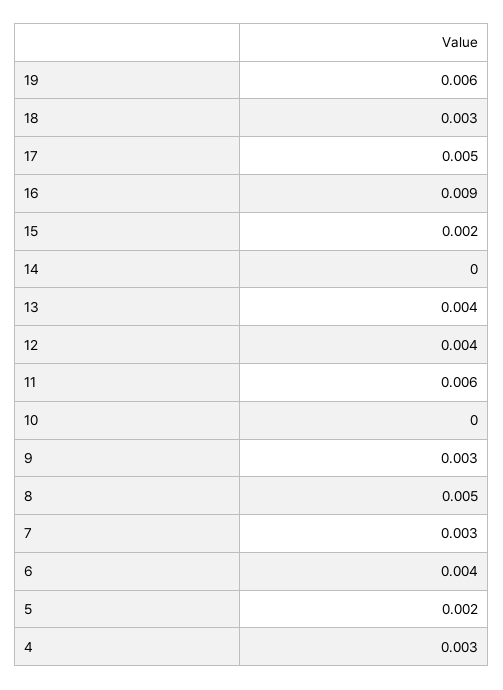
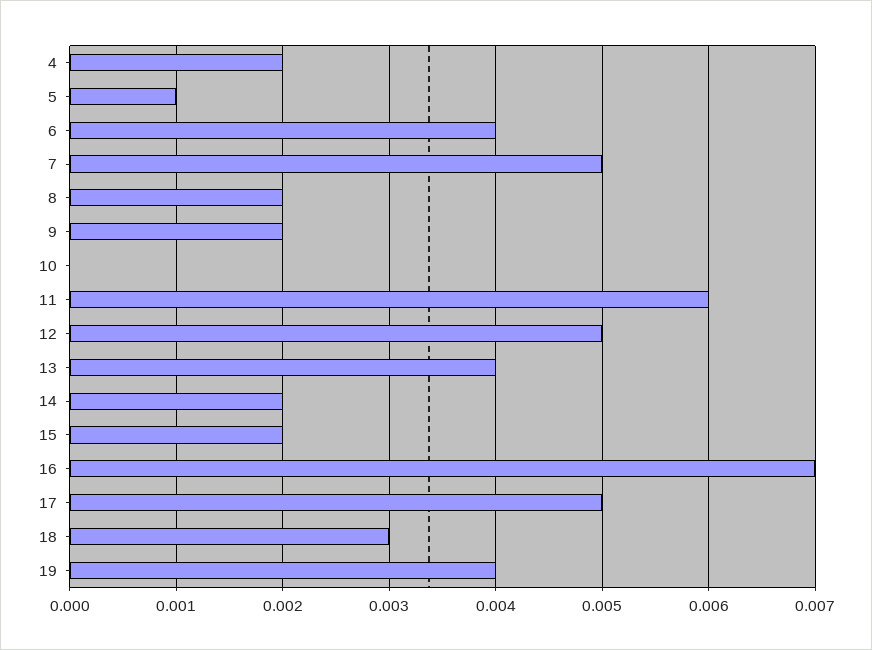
19: 0.006 -> 0.004
16: 0.009 -> 0.007
14: 0 -> 0.002
12: 0.004 -> 0.005
9: 0.003 -> 0.002
8: 0.005 -> 0.002
7: 0.003 -> 0.005
5: 0.002 -> 0.001
4: 0.003 -> 0.002

